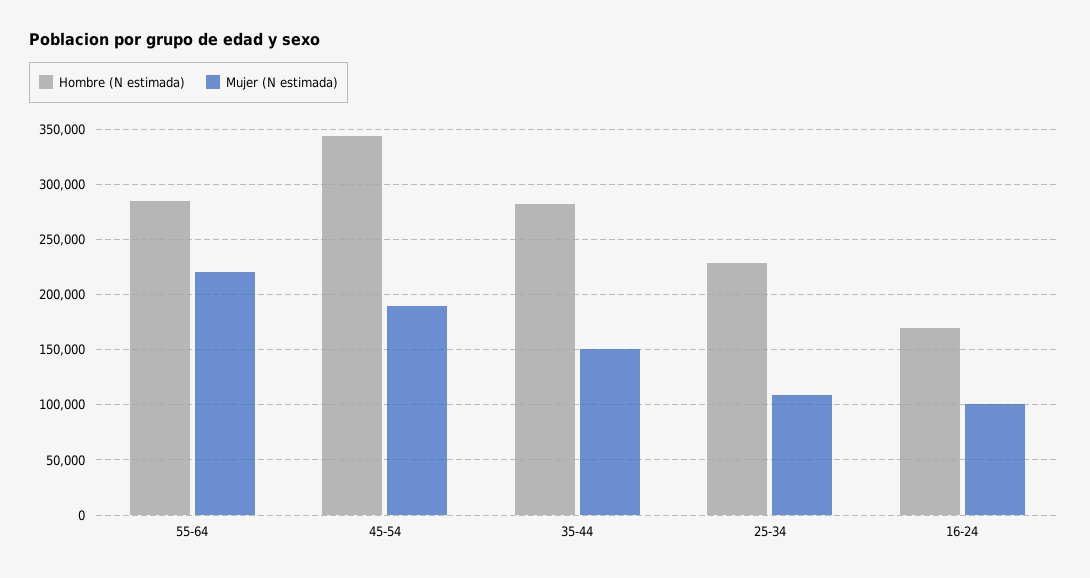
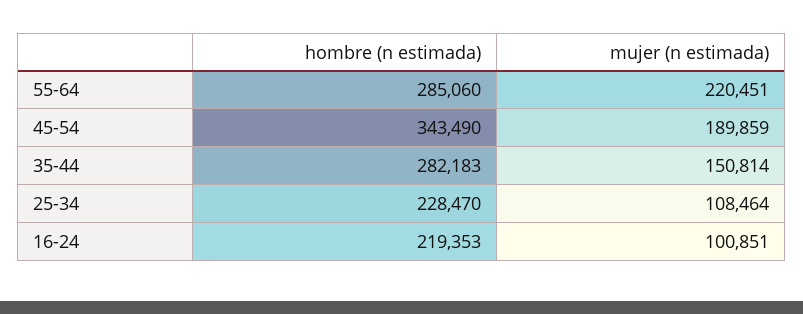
Hombre (N estimada), 16-24: 170000 -> 219353

